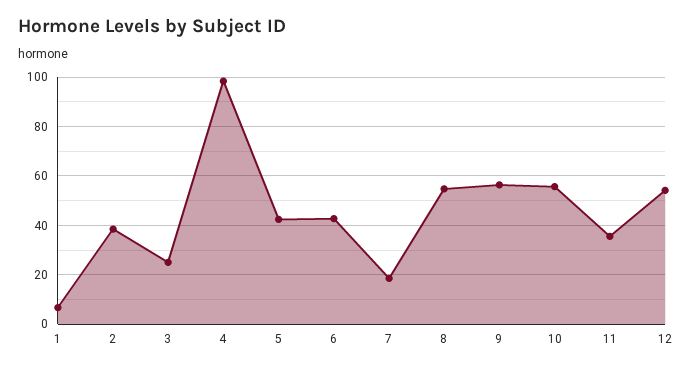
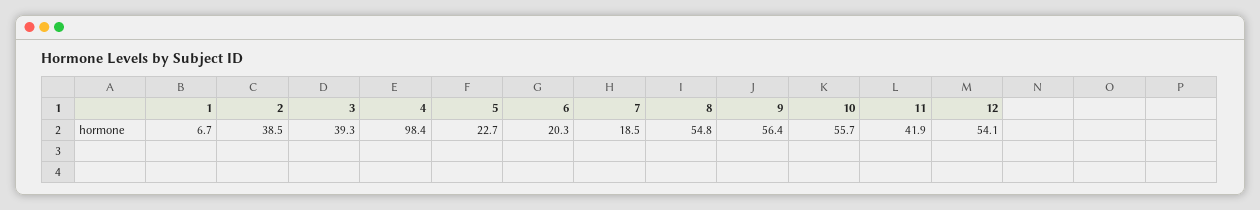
3: 25 -> 39.3
5: 42.5 -> 22.7
6: 42.5 -> 20.3
11: 35 -> 41.9

